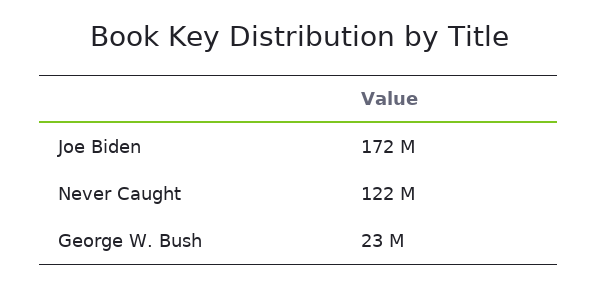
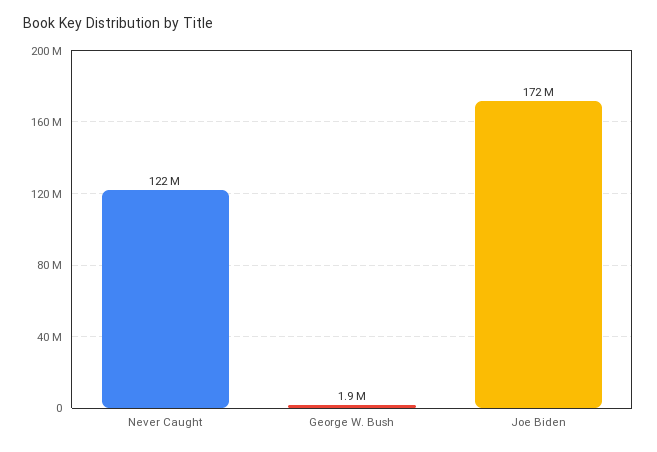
George W. Bush: 23000000 -> 1900000

